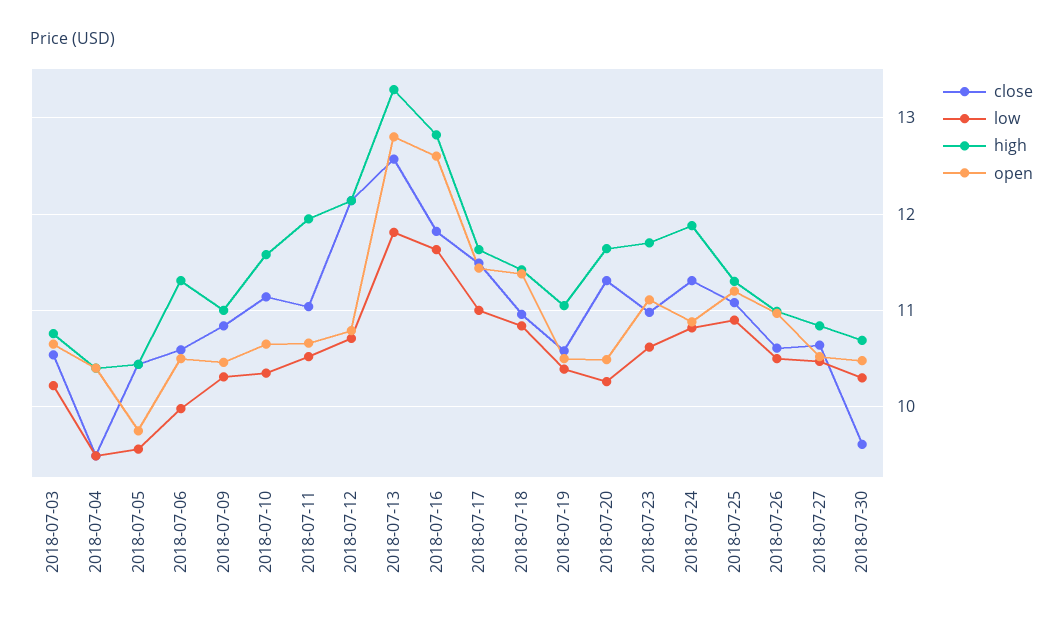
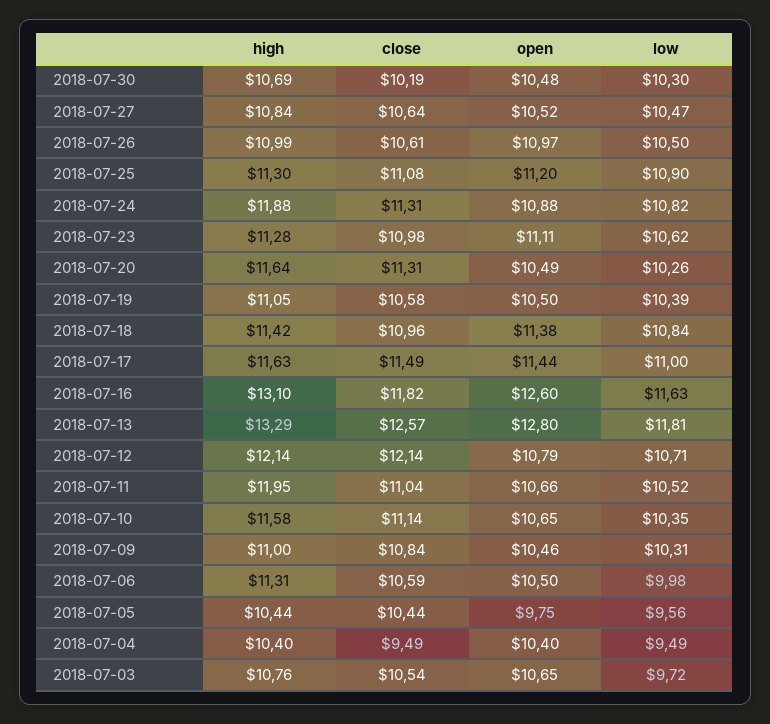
low, 2018-07-03: 10.2 -> 9.72
high, 2018-07-16: 12.8 -> 13.1
high, 2018-07-23: 11.7 -> 11.28
close, 2018-07-30: 9.6 -> 10.19

